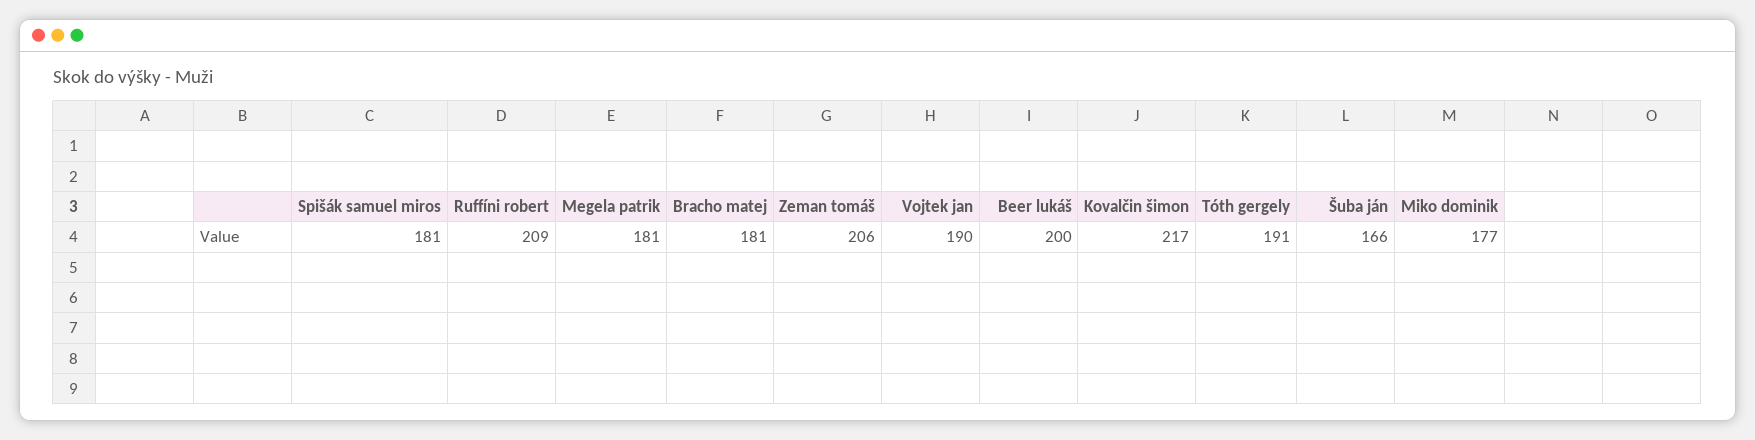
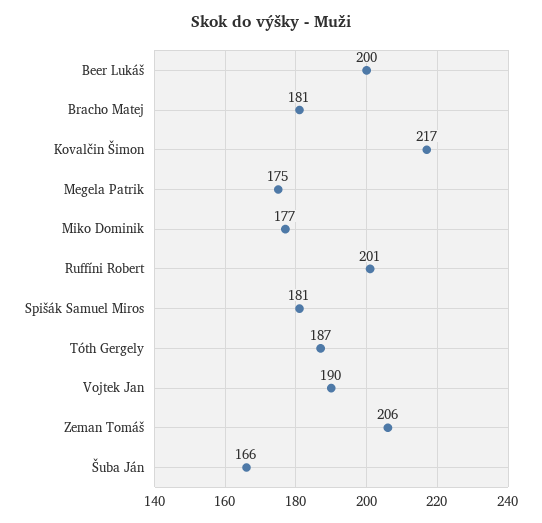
Ruffíni robert: 209 -> 201
Megela patrik: 181 -> 175
Tóth gergely: 191 -> 187

